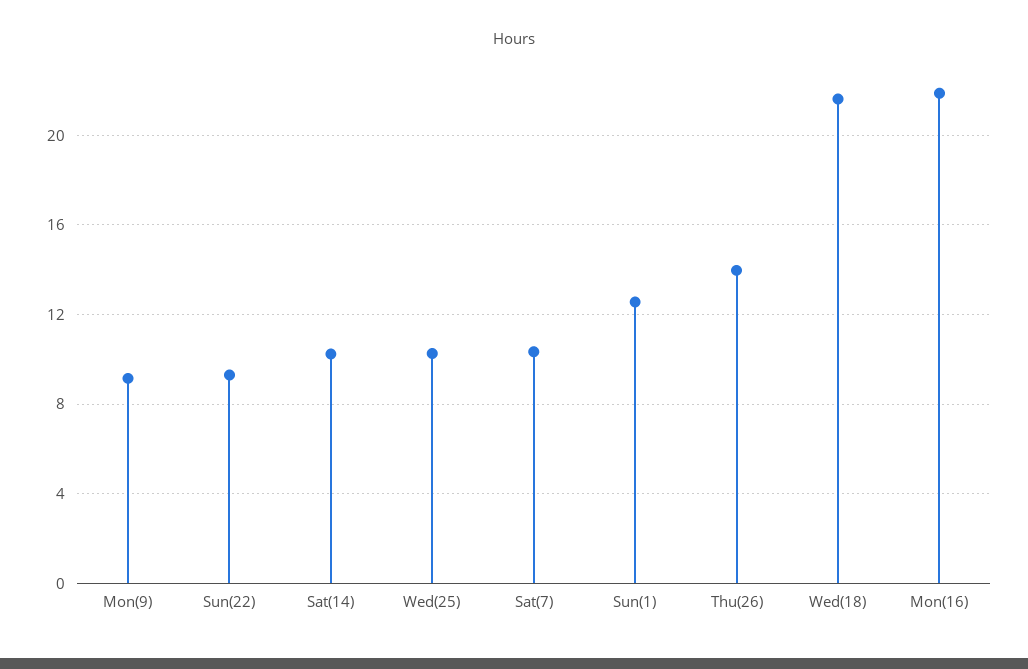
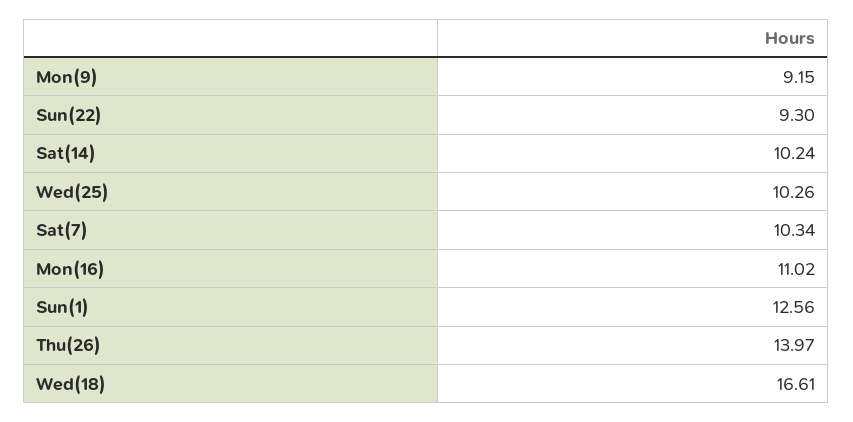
Wed(18): 21.5 -> 16.61
Mon(16): 22 -> 11.02

